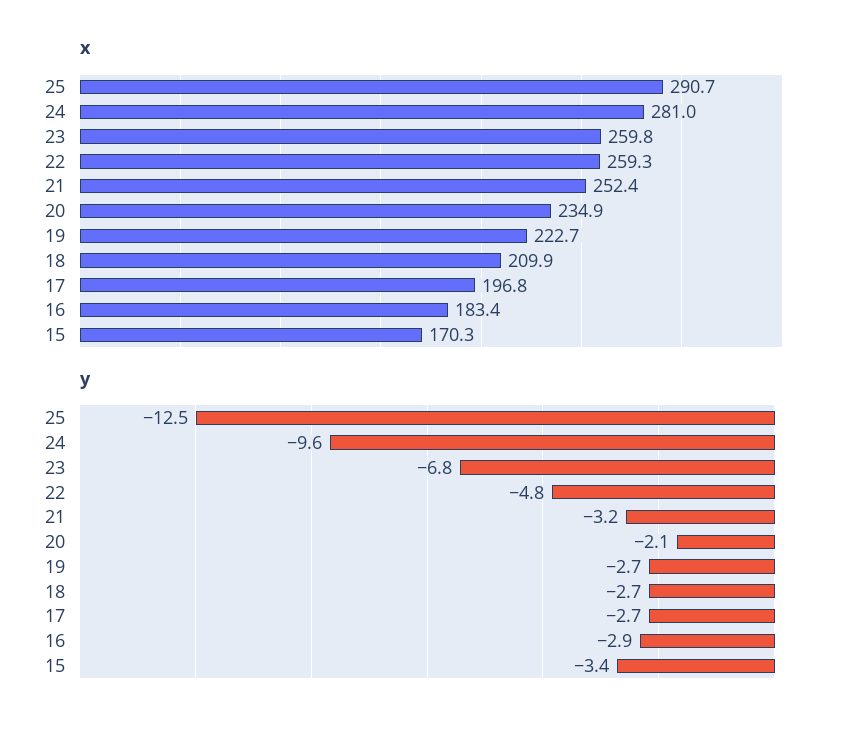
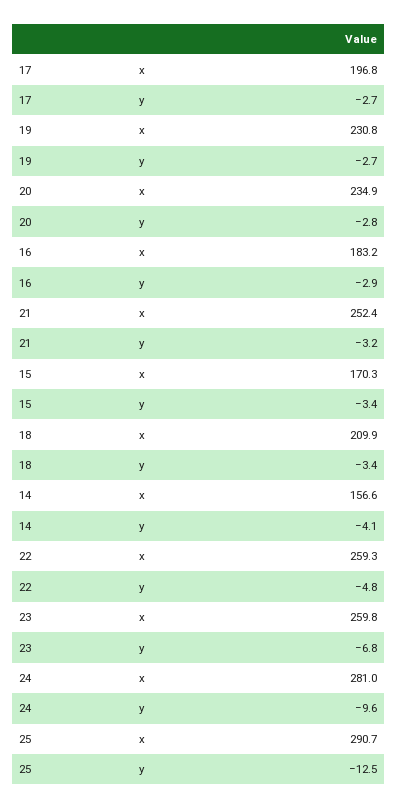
x, 19: 222.7 -> 230.8
x, 16: 183.4 -> 183.2
y, 20: -2.1 -> -2.8
y, 18: -2.7 -> -3.4
x, 14: none -> 156.6
y, 14: none -> -4.1

